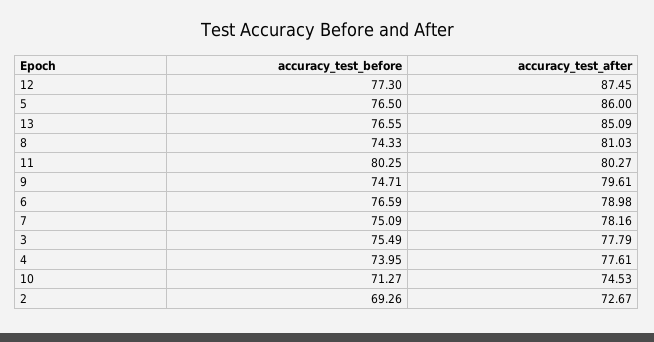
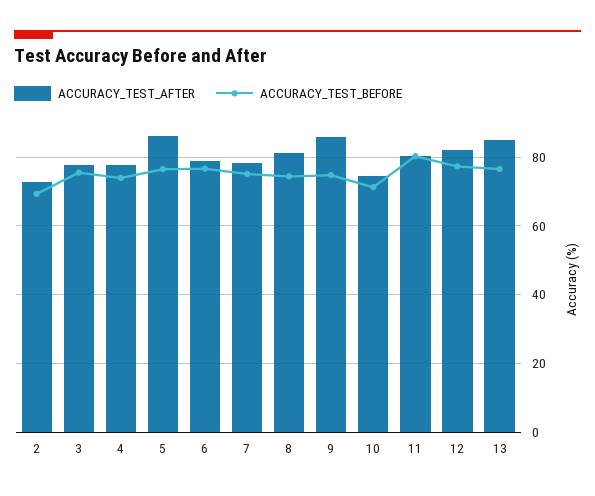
accuracy_test_after, 12: 87.45 -> 82
accuracy_test_after, 9: 79.61 -> 86

